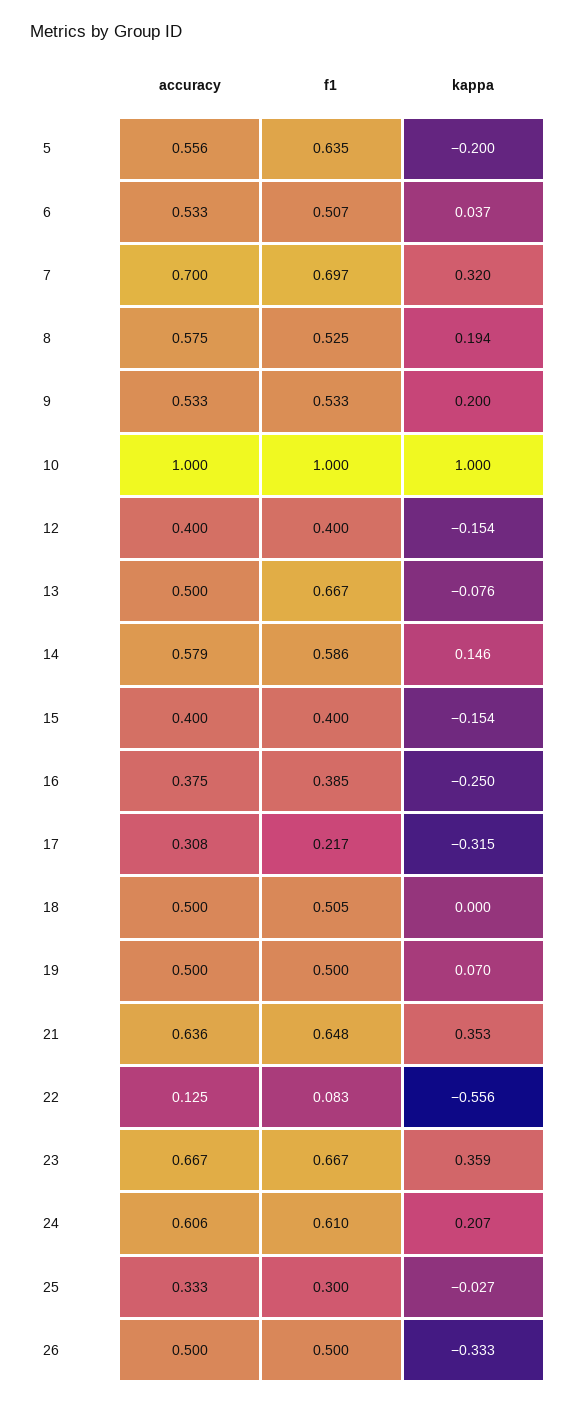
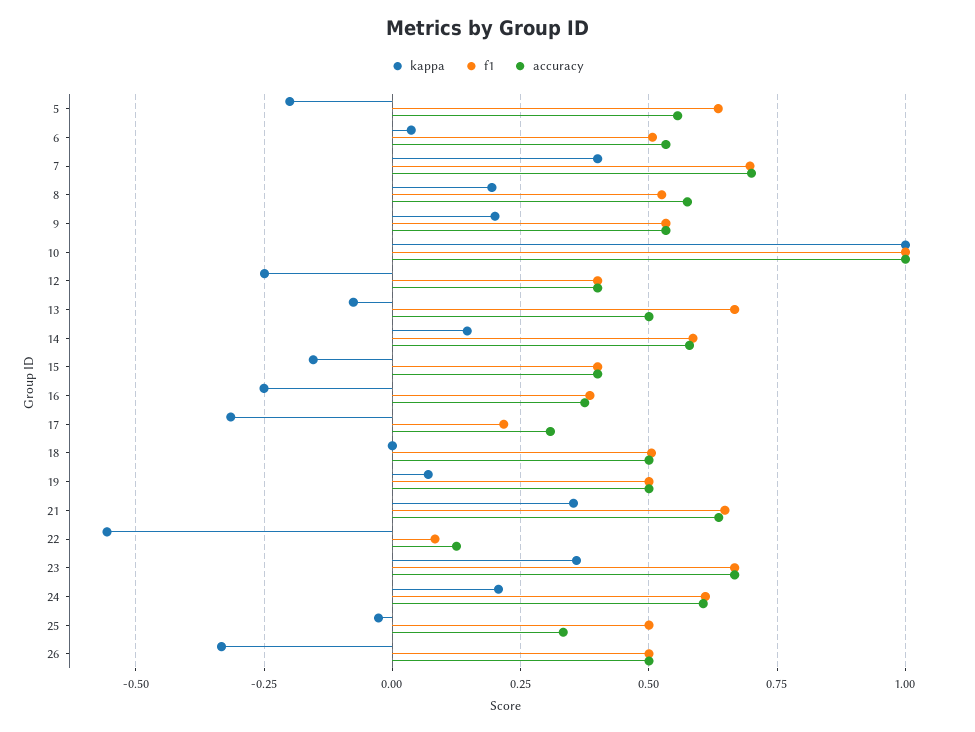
kappa, 7: 0.32 -> 0.4
kappa, 12: -0.154 -> -0.25
f1, 25: 0.3 -> 0.5

